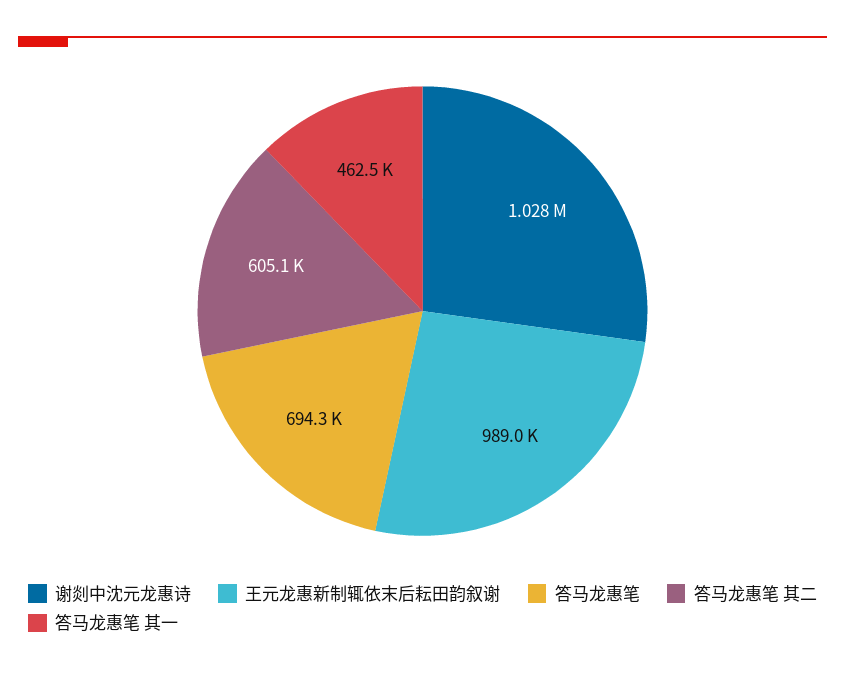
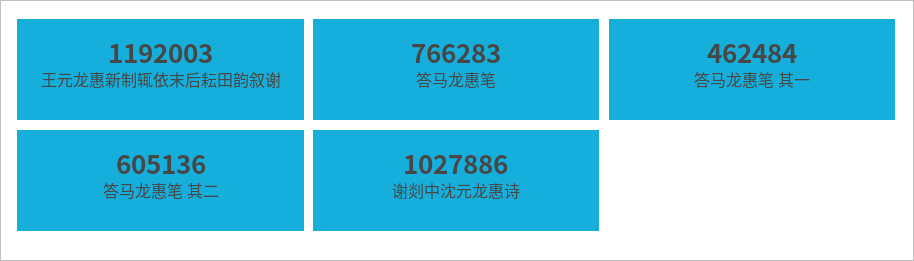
王元龙惠新制辄依末后耘田韵叙谢: 989000 -> 1192003
答马龙惠笔: 694300 -> 766283

